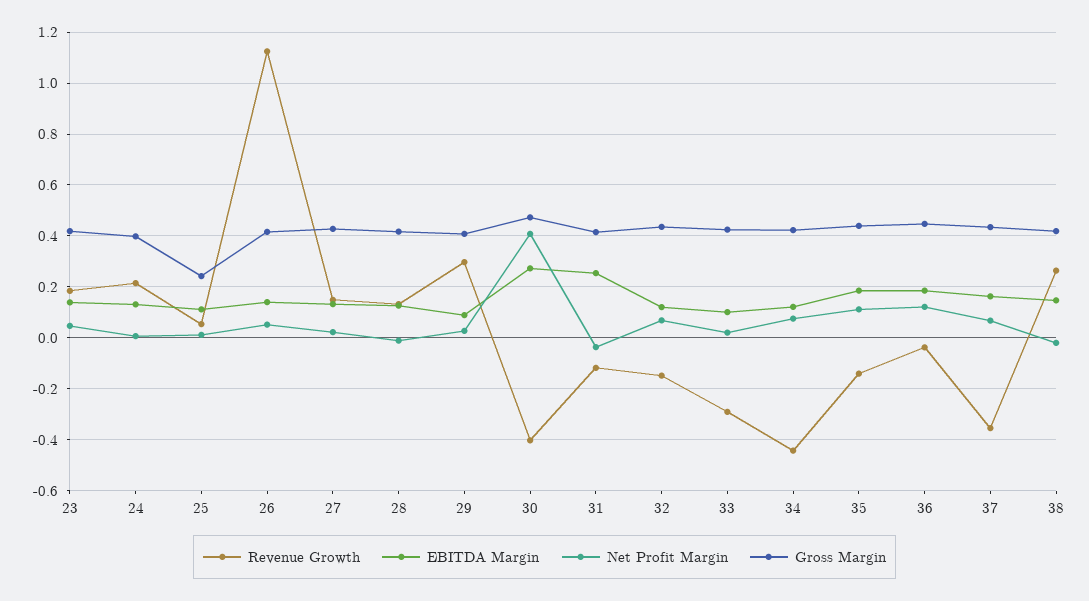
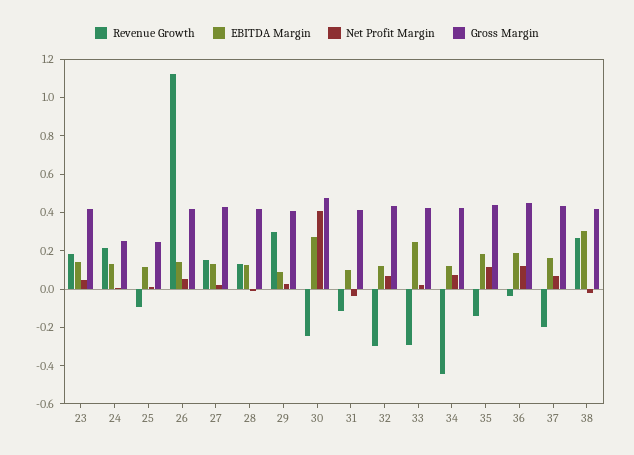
Gross Margin, 24: 0.4 -> 0.25
Revenue Growth, 25: 0.05 -> -0.1
Revenue Growth, 30: -0.4 -> -0.25
EBITDA Margin, 31: 0.25 -> 0.1
Revenue Growth, 32: -0.15 -> -0.3
EBITDA Margin, 33: 0.1 -> 0.25
Revenue Growth, 37: -0.35 -> -0.2
EBITDA Margin, 38: 0.15 -> 0.3

